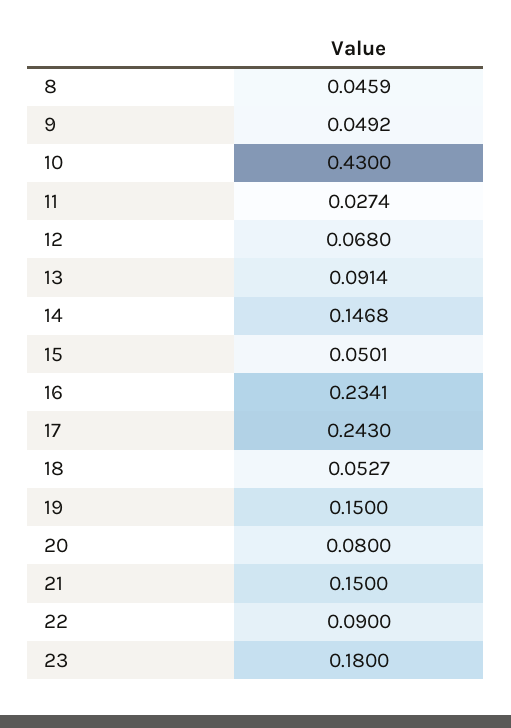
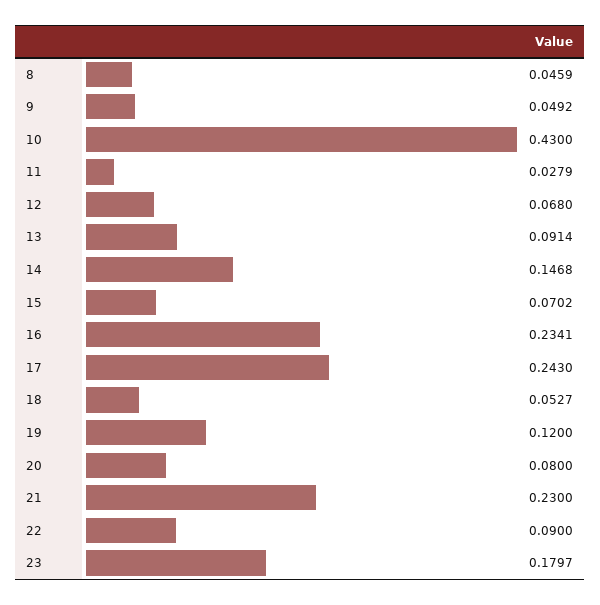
11: 0.0274 -> 0.0279
15: 0.0501 -> 0.0702
19: 0.15 -> 0.12
21: 0.15 -> 0.23
23: 0.18 -> 0.1797

